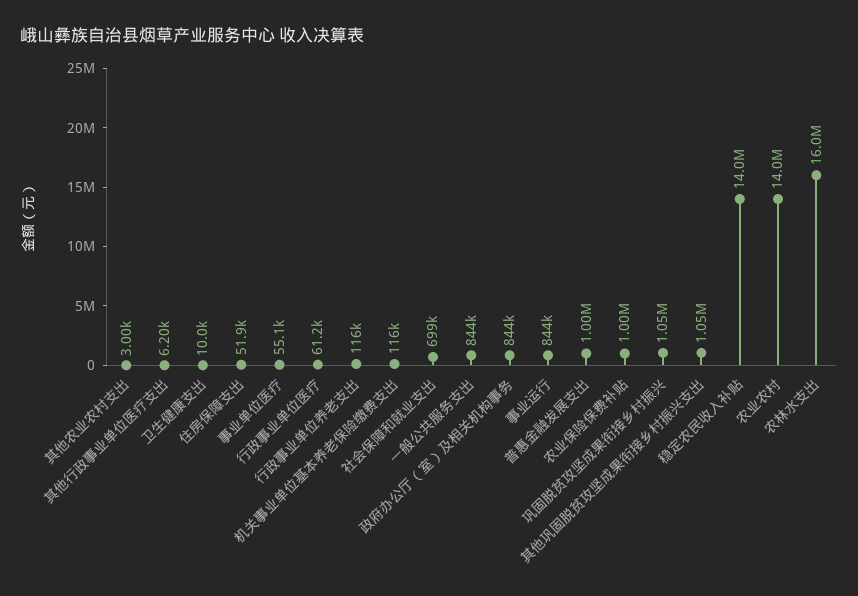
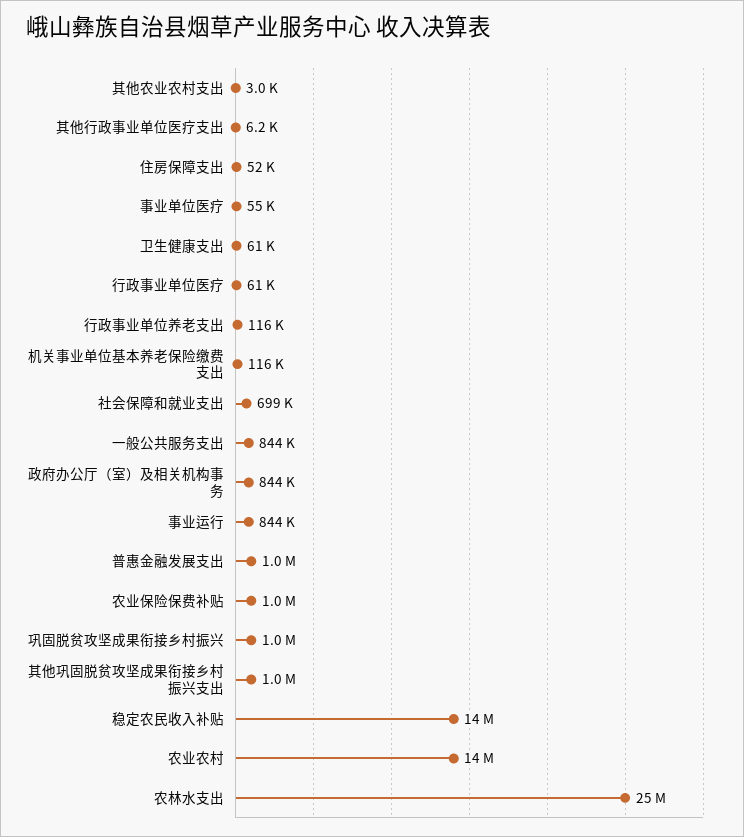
卫生健康支出: 10000 -> 61000
农林水支出: 16000000 -> 25000000

